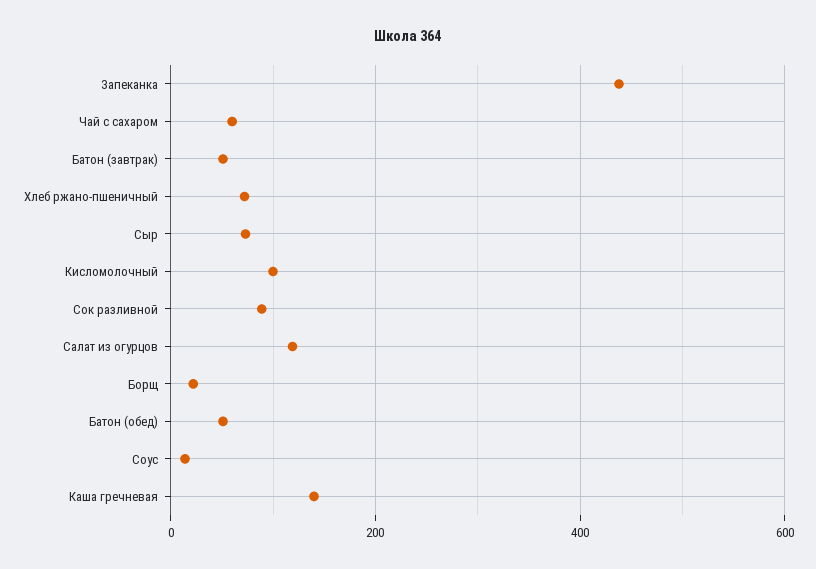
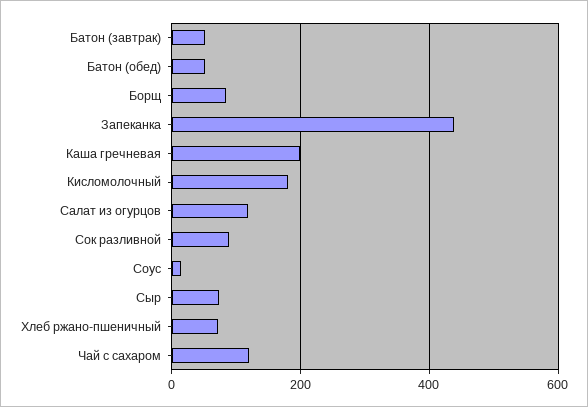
Чай с сахаром: 60 -> 120
Кисломолочный: 100 -> 180
Борщ: 20 -> 80
Каша гречневая: 140 -> 200

